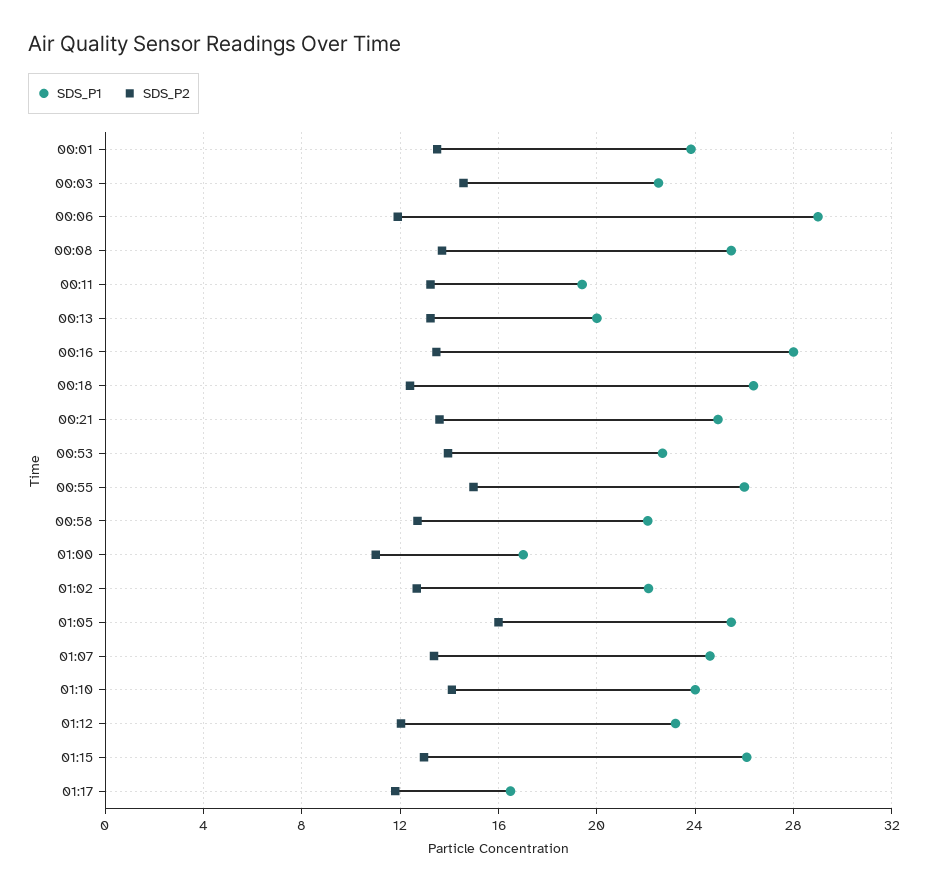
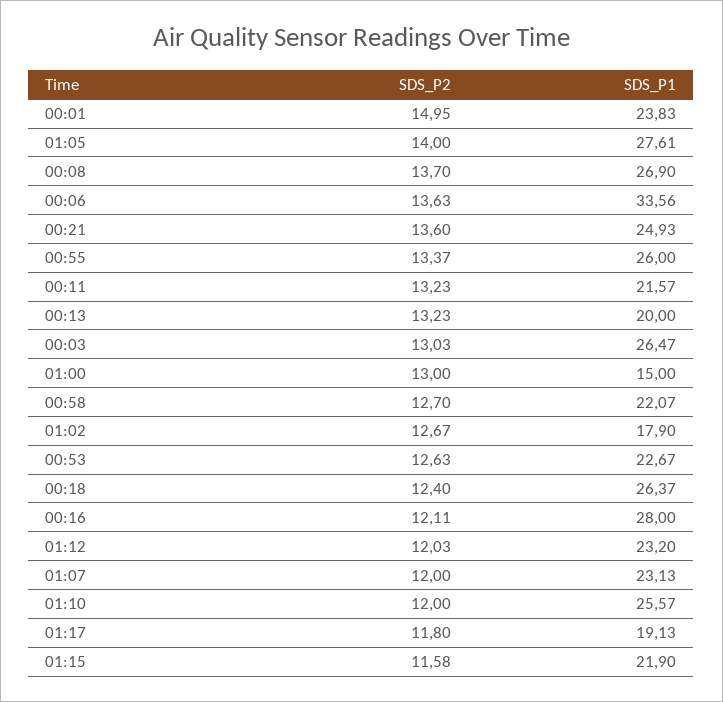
SDS_P2, 00:01: 13.5 -> 14.95
SDS_P1, 00:03: 22.5 -> 26.47
SDS_P2, 00:03: 14.5 -> 13.03
SDS_P1, 00:06: 29 -> 33.56
SDS_P2, 00:06: 12 -> 13.63
SDS_P1, 00:08: 25.5 -> 26.9
SDS_P1, 00:11: 19.5 -> 21.57
SDS_P2, 00:16: 13.5 -> 12.11
SDS_P2, 00:53: 14 -> 12.63
SDS_P2, 00:55: 15 -> 13.37
SDS_P1, 01:00: 17 -> 15
SDS_P2, 01:00: 11 -> 13
SDS_P1, 01:02: 22 -> 17.9
SDS_P1, 01:05: 25.5 -> 27.61
SDS_P2, 01:05: 16 -> 14
SDS_P1, 01:07: 24.5 -> 23.13
SDS_P2, 01:07: 13.5 -> 12
SDS_P1, 01:10: 24 -> 25.57
SDS_P2, 01:10: 14 -> 12
SDS_P1, 01:15: 26 -> 21.9
SDS_P2, 01:15: 13 -> 11.58
SDS_P1, 01:17: 16.5 -> 19.13

